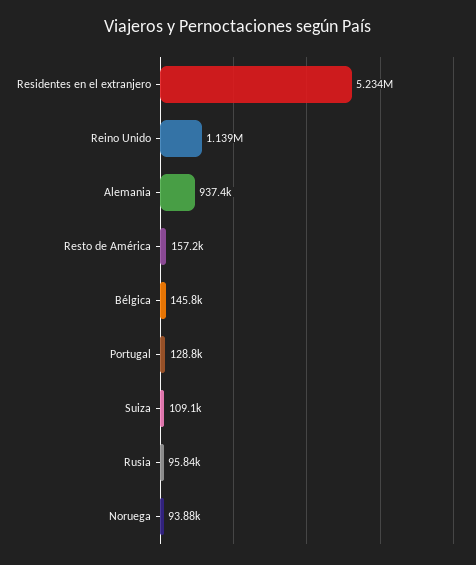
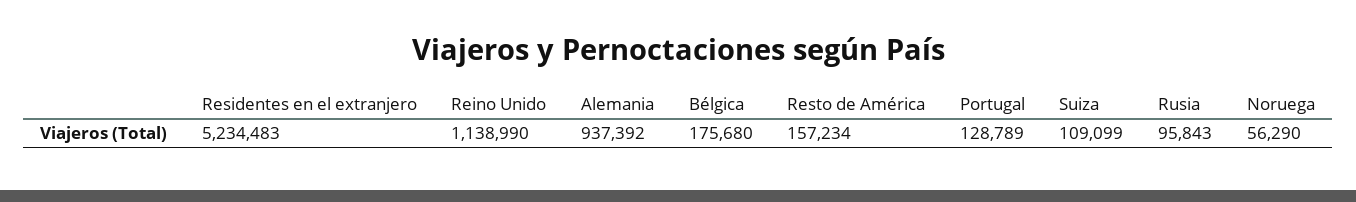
Bélgica: 145800 -> 175680
Noruega: 93880 -> 56290

